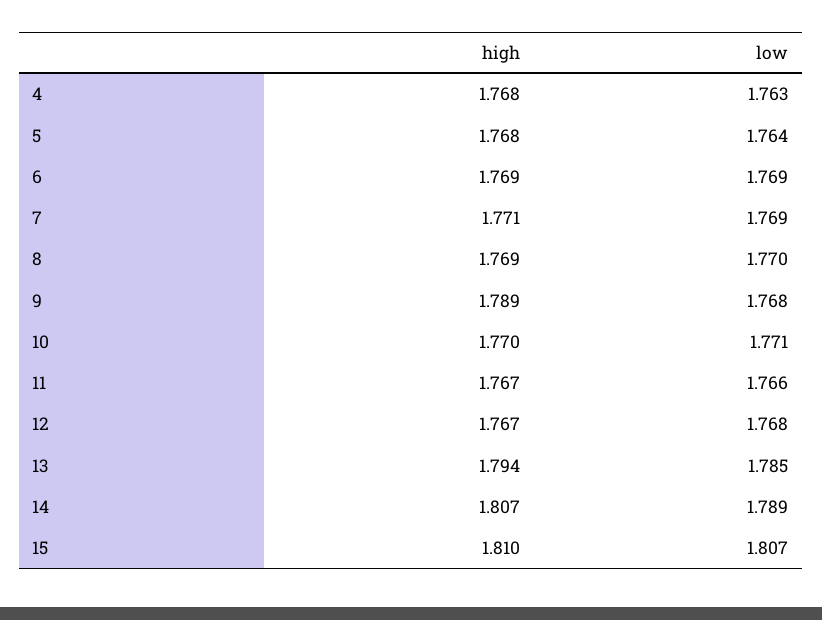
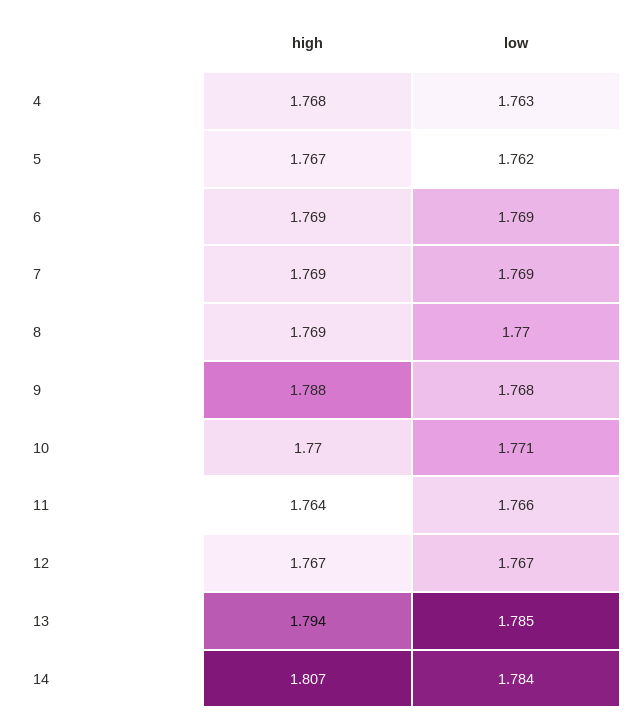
high, 5: 1.768 -> 1.767
low, 5: 1.764 -> 1.762
high, 7: 1.771 -> 1.769
high, 9: 1.789 -> 1.788
high, 11: 1.767 -> 1.764
low, 12: 1.768 -> 1.767
low, 14: 1.789 -> 1.784
high, 15: 1.81 -> none
low, 15: 1.807 -> none

